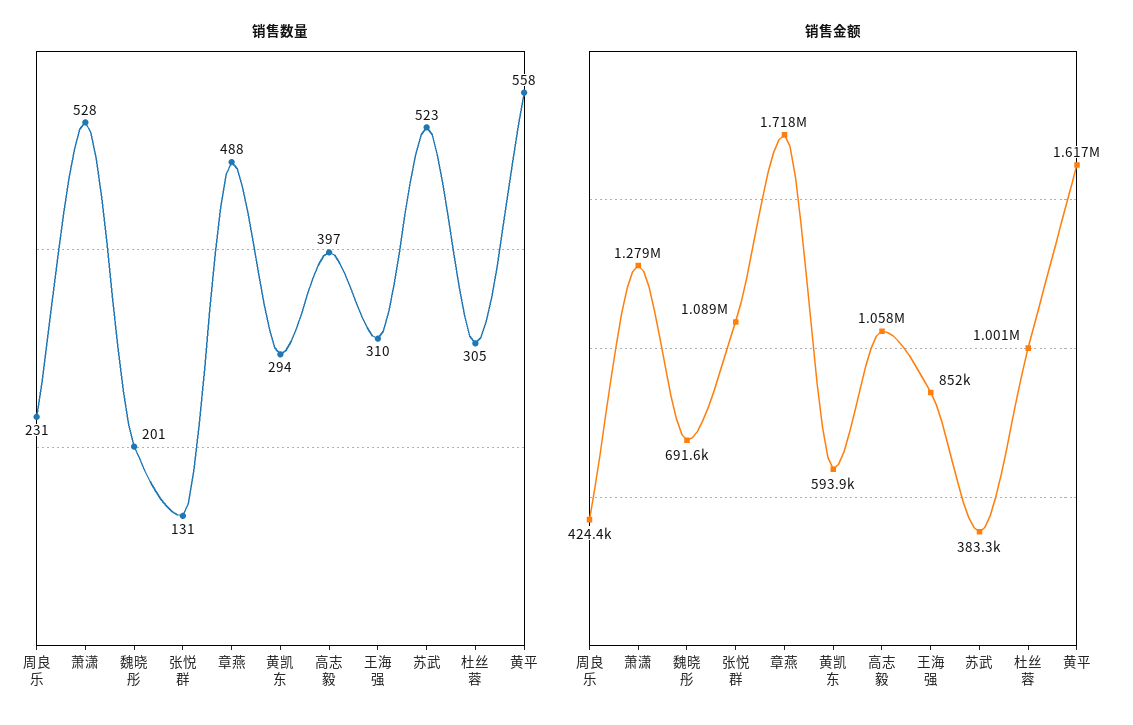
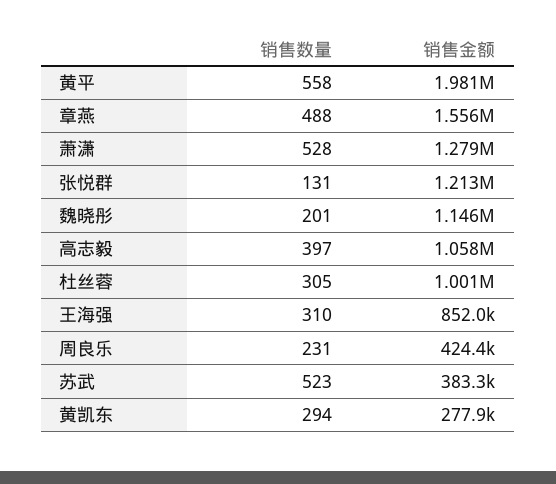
销售金额, 魏晓彤: 691600 -> 1146000
销售金额, 张悦群: 1089000 -> 1213000
销售金额, 章燕: 1718000 -> 1556000
销售金额, 黄凯东: 593900 -> 277900
销售金额, 黄平: 1617000 -> 1981000

